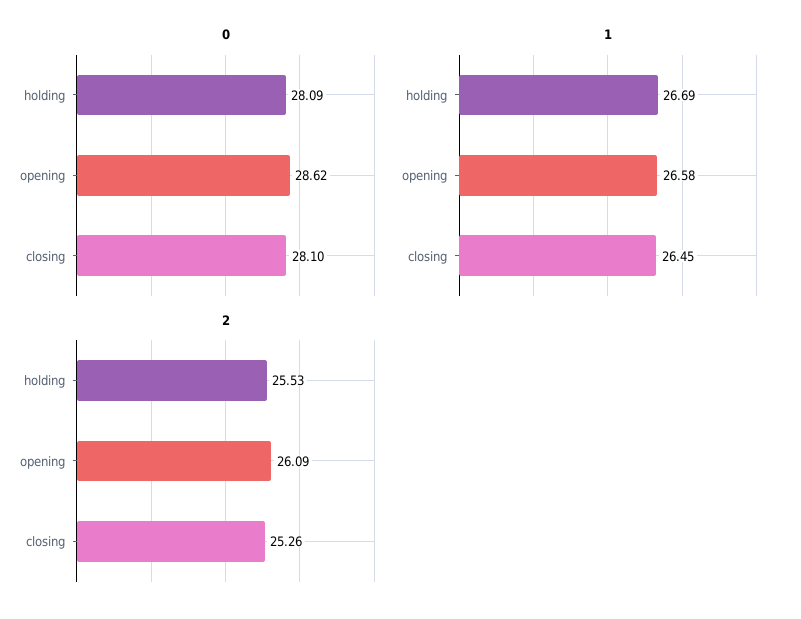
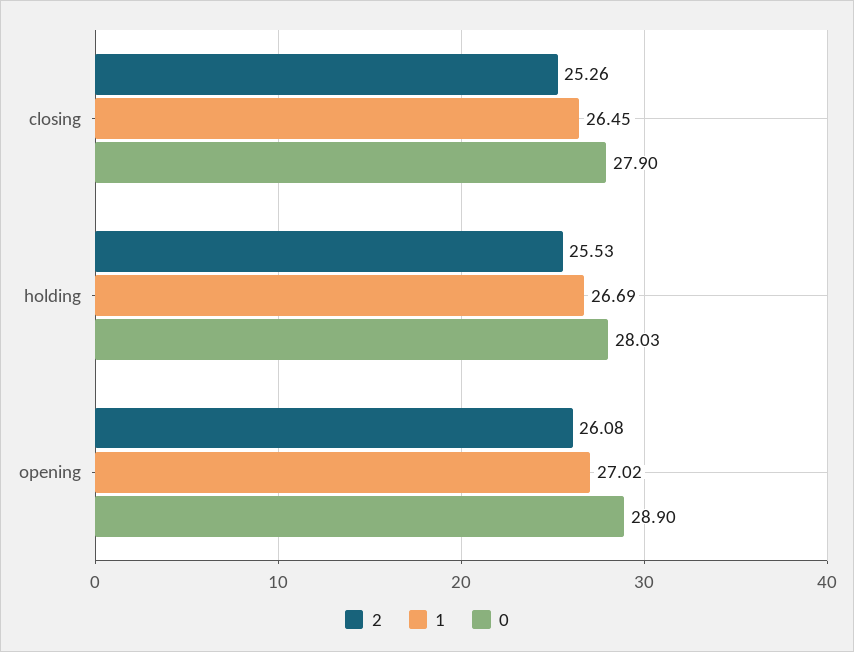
0, holding: 28.09 -> 28.03
0, opening: 28.62 -> 28.9
0, closing: 28.1 -> 27.9
1, opening: 26.58 -> 27.02
2, opening: 26.09 -> 26.08

